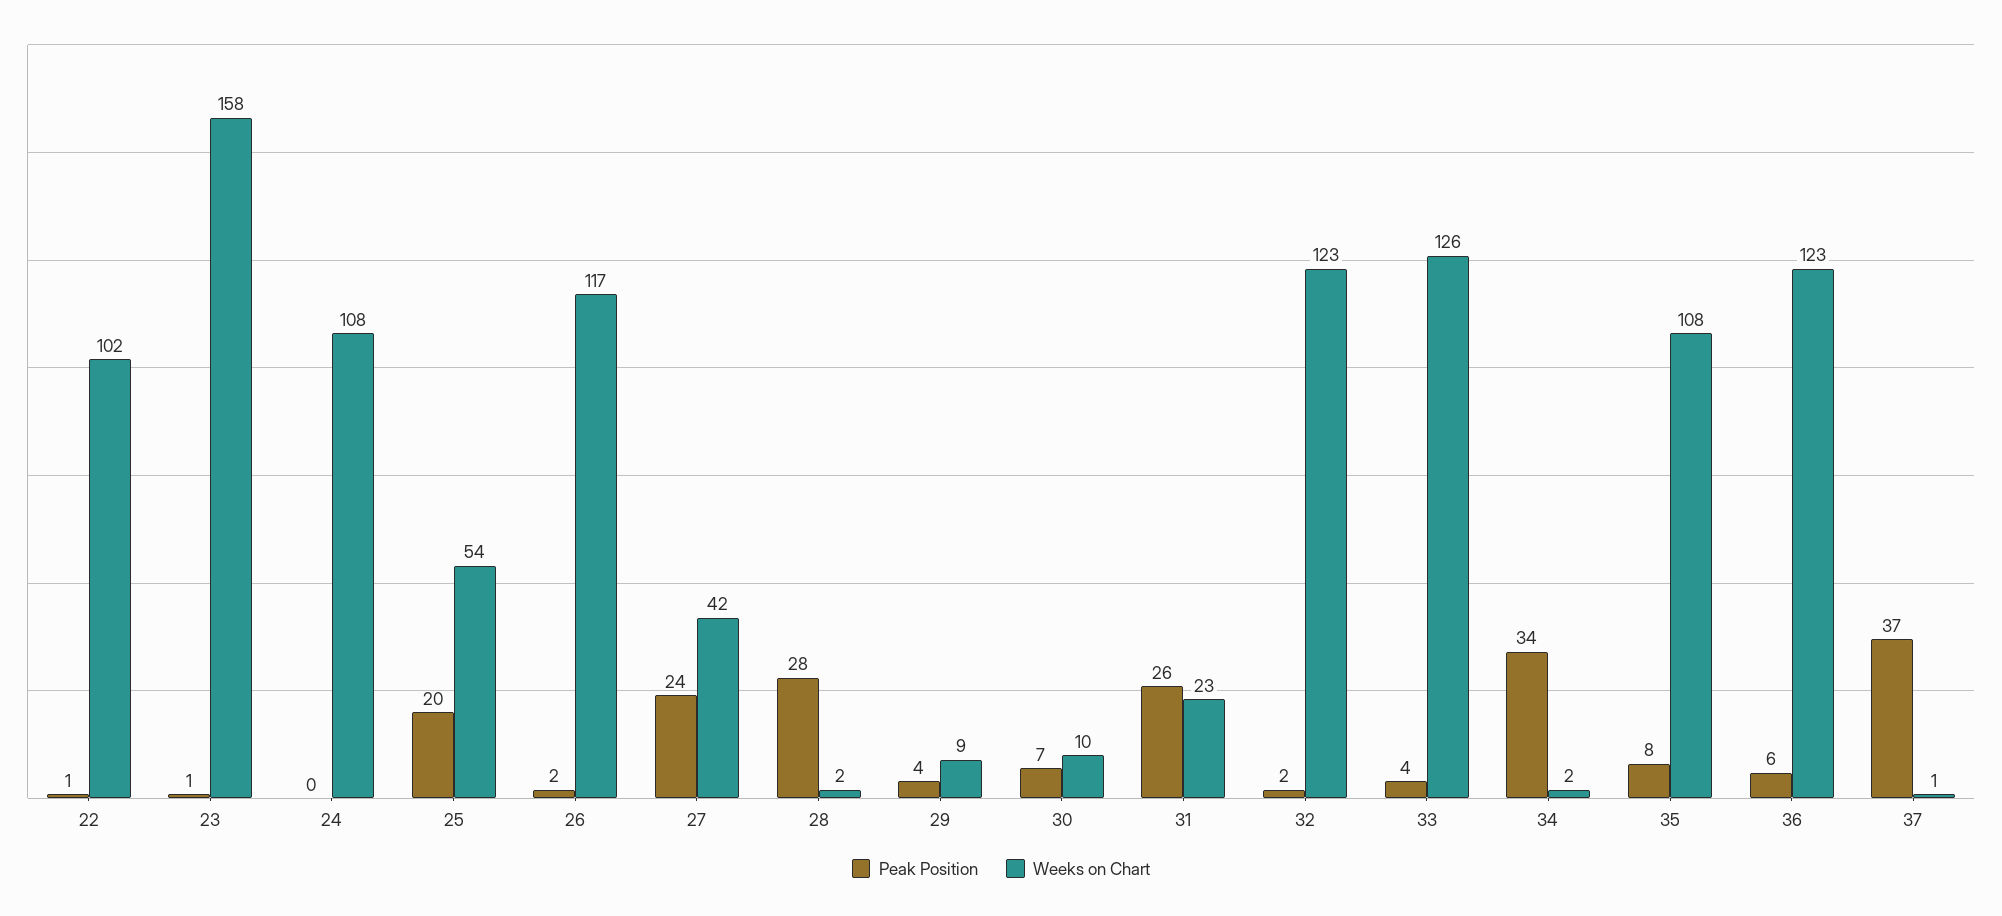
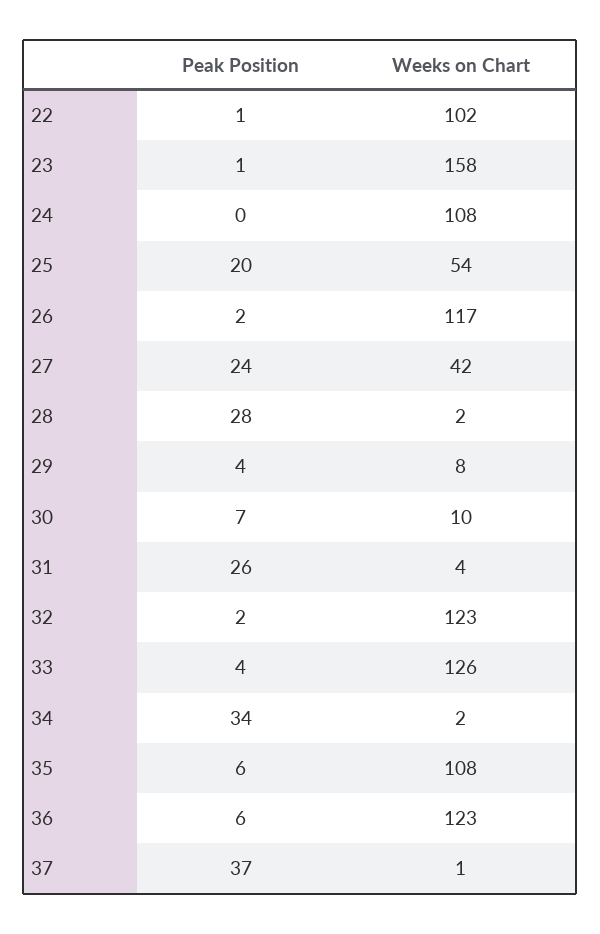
Weeks on Chart, 29: 9 -> 8
Weeks on Chart, 31: 23 -> 4
Peak Position, 35: 8 -> 6

